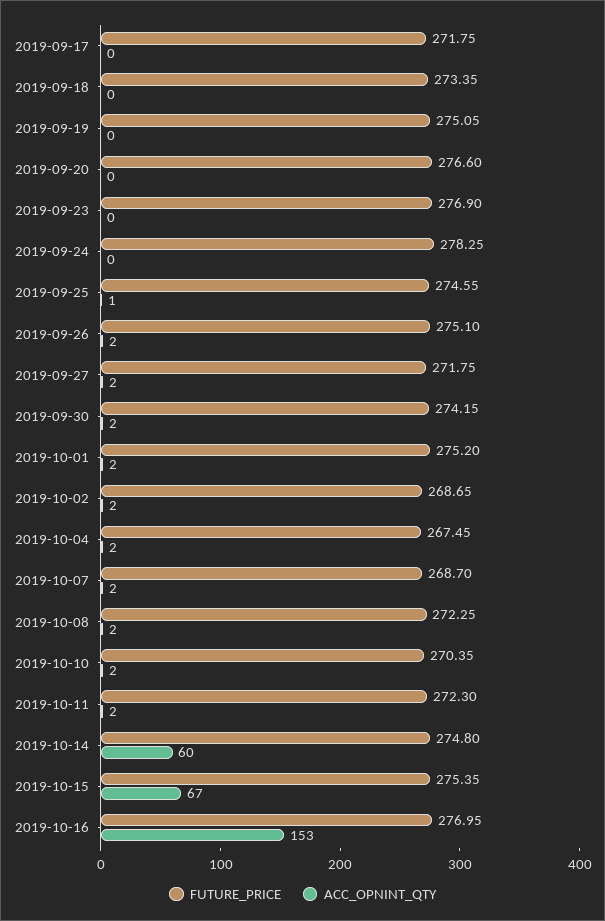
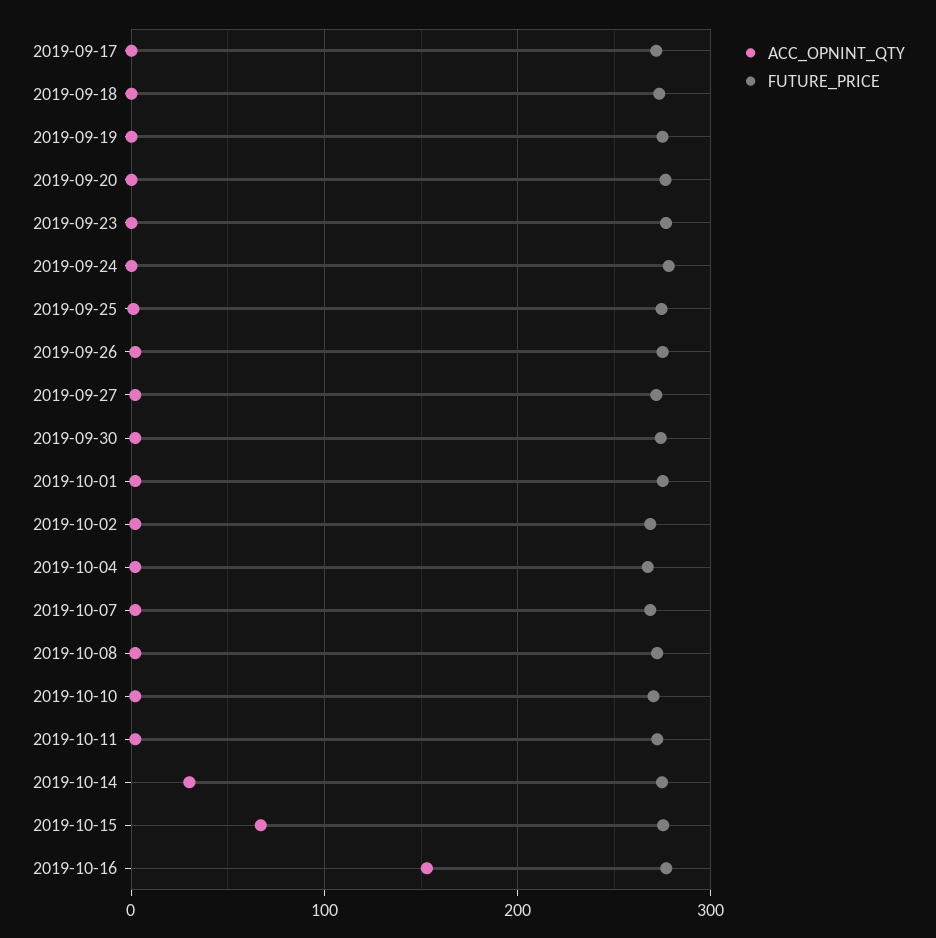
ACC_OPNINT_QTY, 2019-10-14: 60 -> 30

